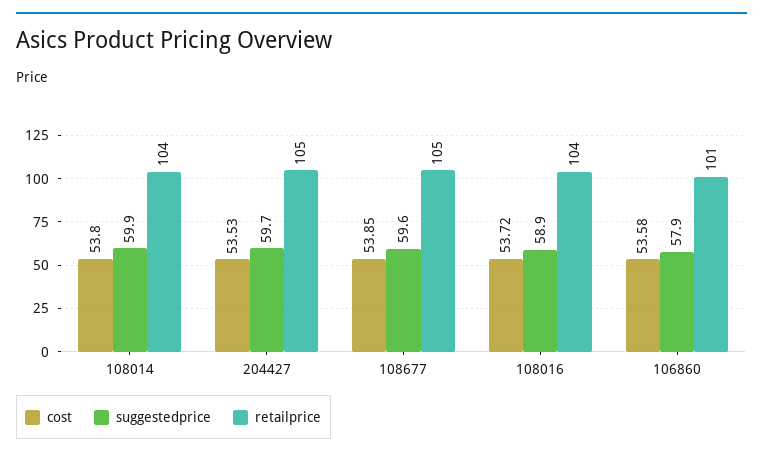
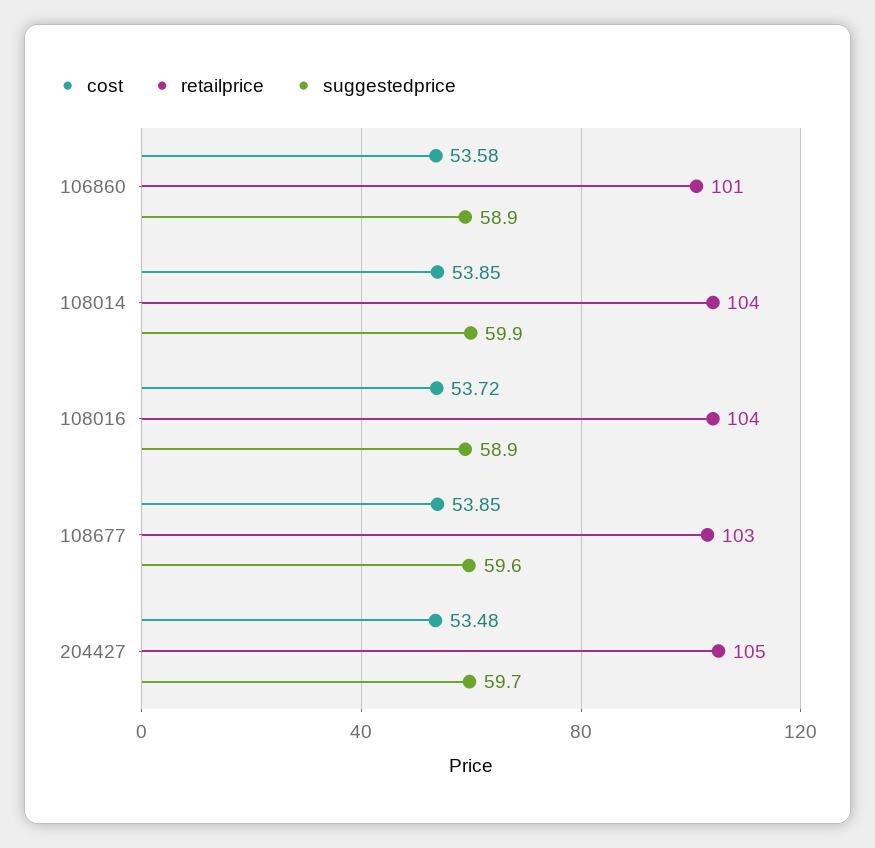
cost, 108014: 53.8 -> 53.85
cost, 204427: 53.53 -> 53.48
retailprice, 108677: 105 -> 103
suggestedprice, 106860: 57.9 -> 58.9

